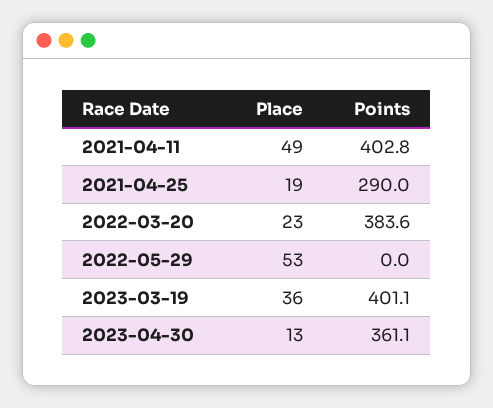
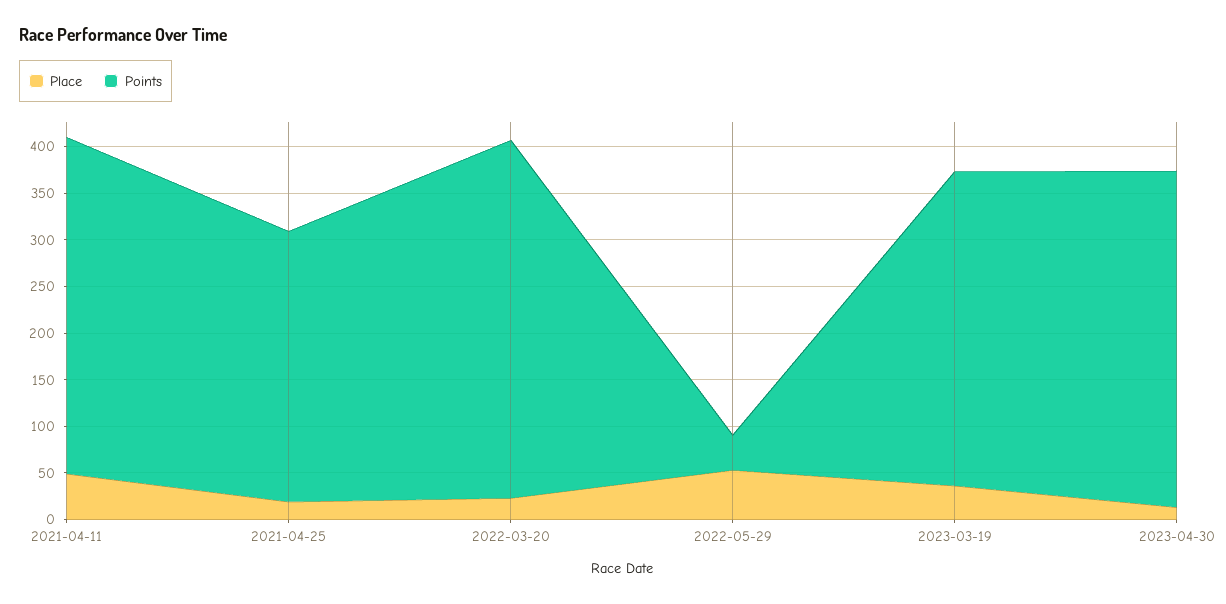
Points, 2021-04-11: 402.8 -> 360
Points, 2022-05-29: 0 -> 40
Points, 2023-03-19: 401.1 -> 340

